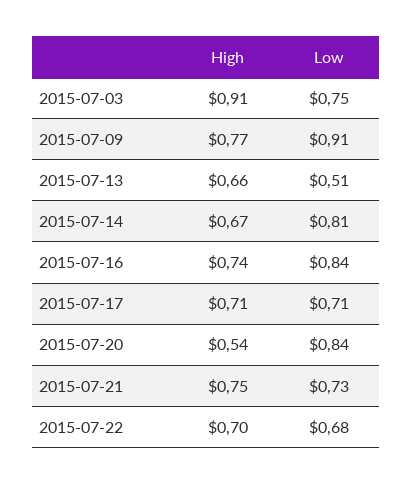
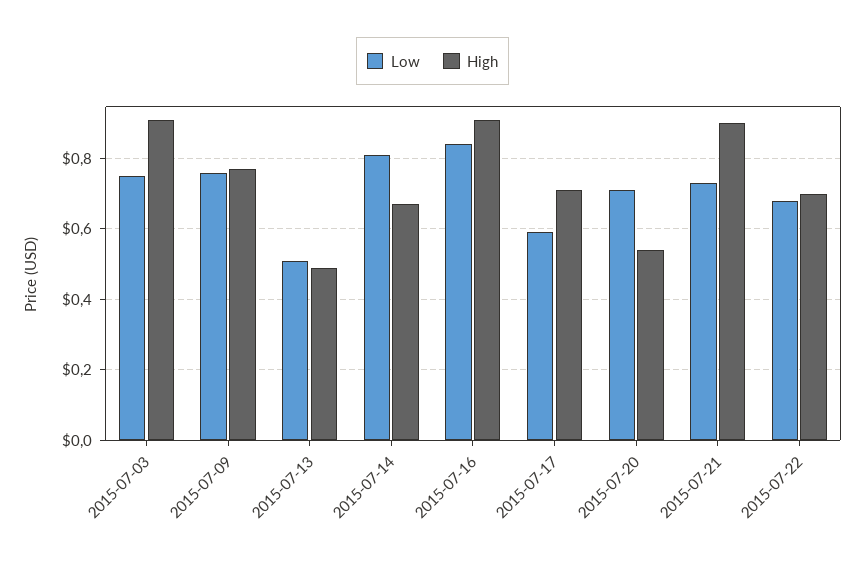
Low, 2015-07-09: 0.91 -> 0.75
High, 2015-07-13: 0.66 -> 0.5
High, 2015-07-16: 0.74 -> 0.9
Low, 2015-07-17: 0.71 -> 0.6
Low, 2015-07-20: 0.84 -> 0.7
High, 2015-07-21: 0.75 -> 0.9

